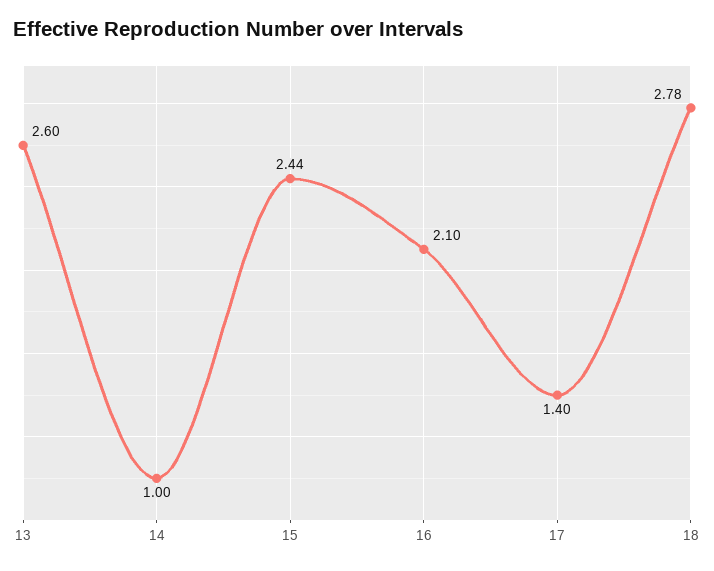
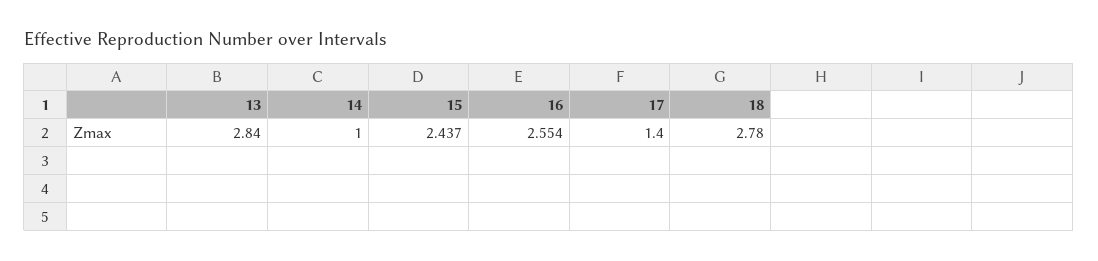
13: 2.6 -> 2.84
16: 2.1 -> 2.554

